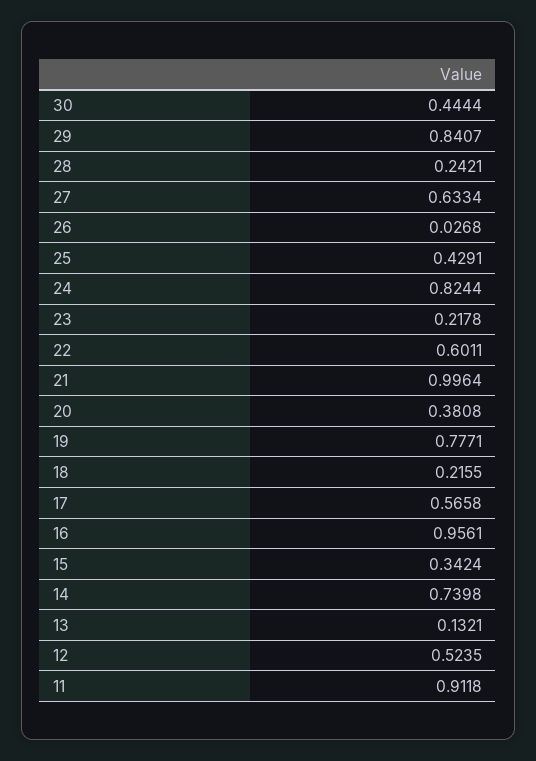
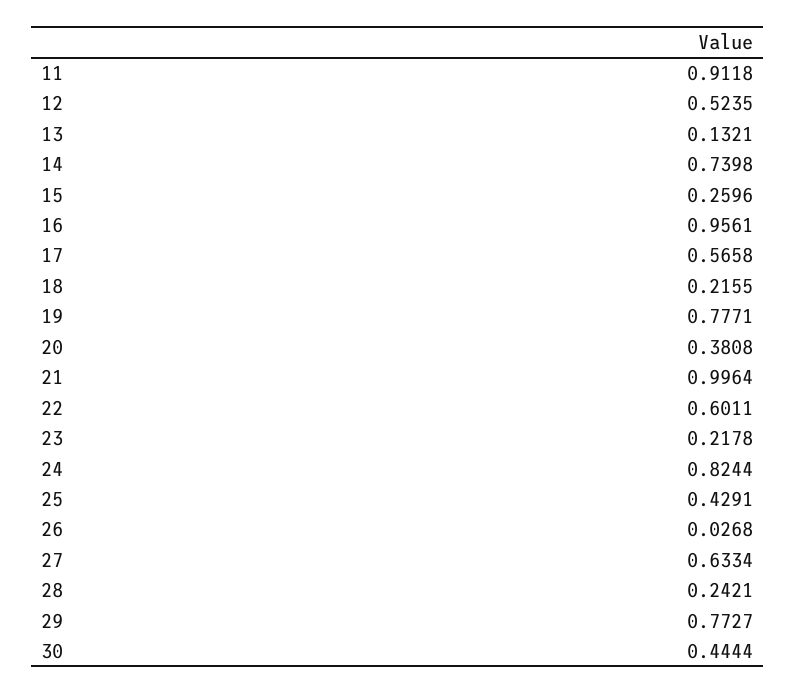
29: 0.8407 -> 0.7727
15: 0.3424 -> 0.2596

